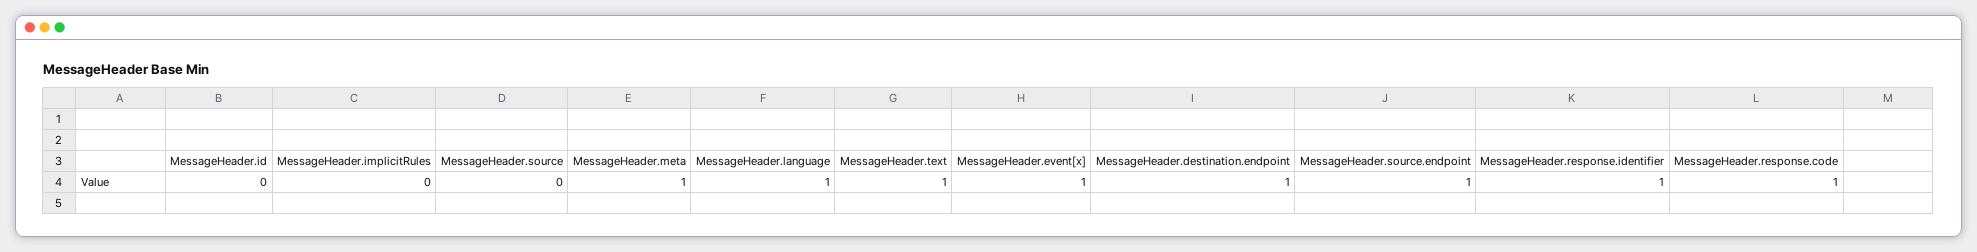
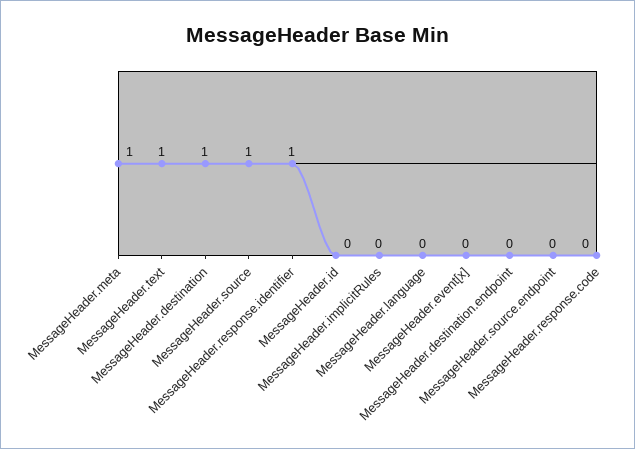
MessageHeader.source: 0 -> 1
MessageHeader.language: 1 -> 0
MessageHeader.event[x]: 1 -> 0
MessageHeader.destination.endpoint: 1 -> 0
MessageHeader.source.endpoint: 1 -> 0
MessageHeader.response.code: 1 -> 0
MessageHeader.destination: none -> 1

